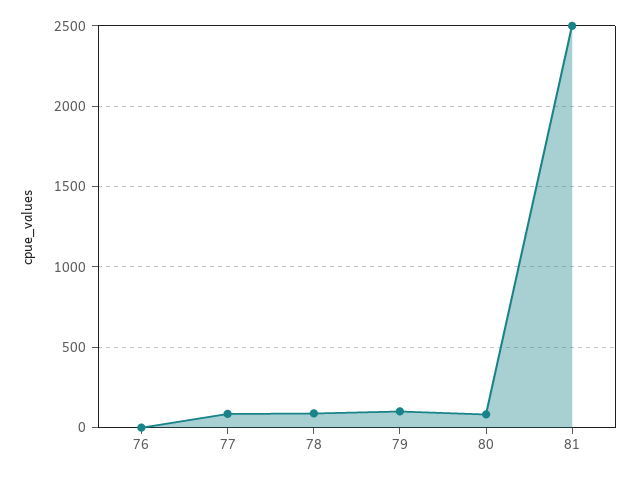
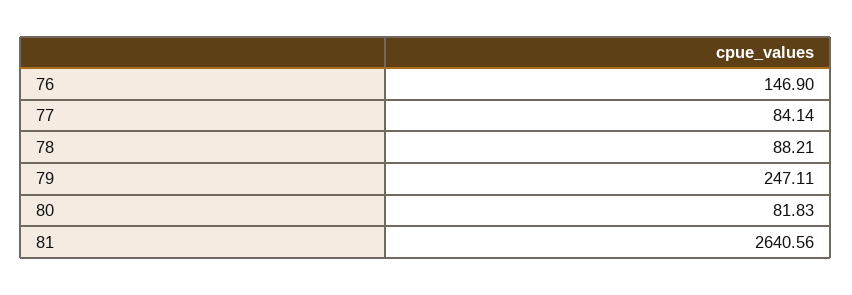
76: 0 -> 146.9
79: 100 -> 247.11
81: 2500 -> 2640.56

